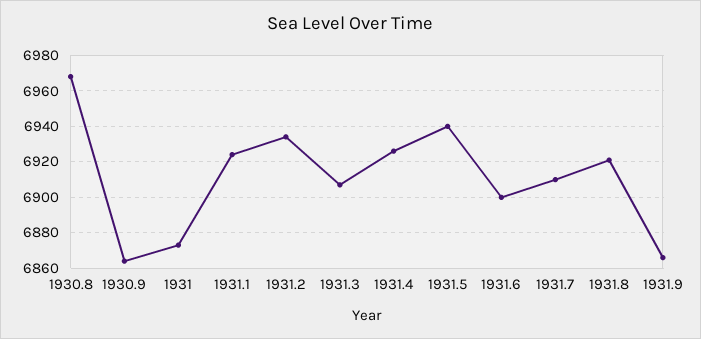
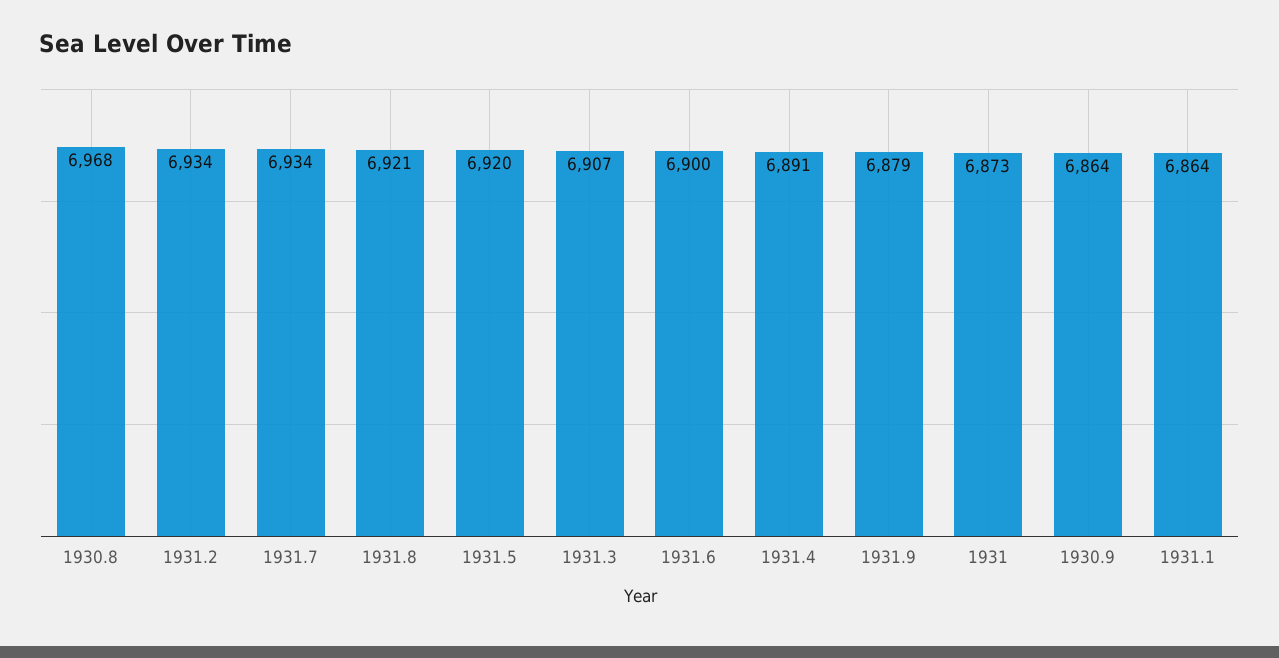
1931.1: 6925 -> 6864
1931.4: 6925 -> 6891
1931.5: 6940 -> 6920
1931.7: 6910 -> 6934
1931.9: 6865 -> 6879

